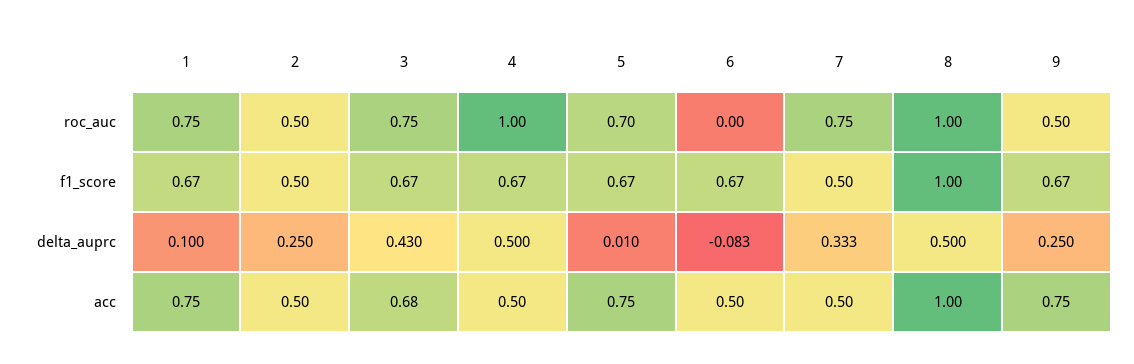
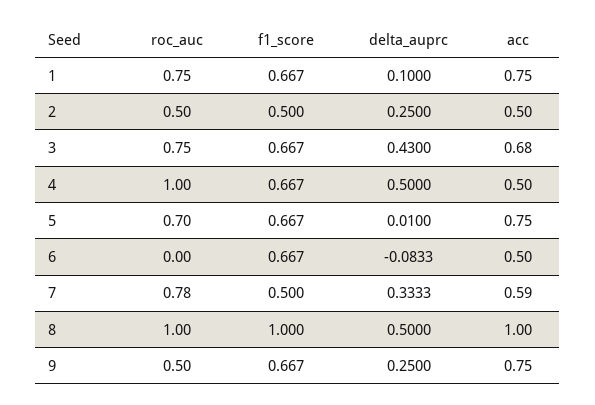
7, roc_auc: 0.75 -> 0.78
7, acc: 0.5 -> 0.59

